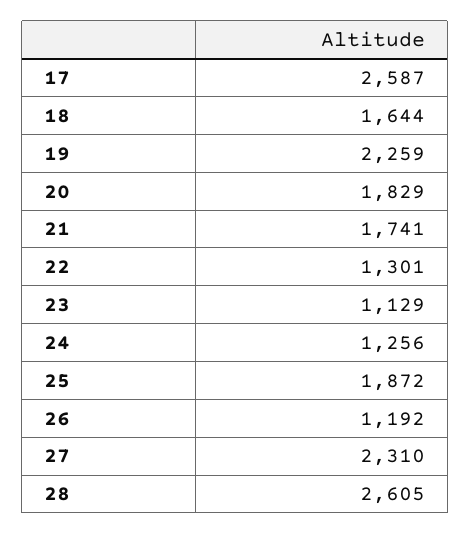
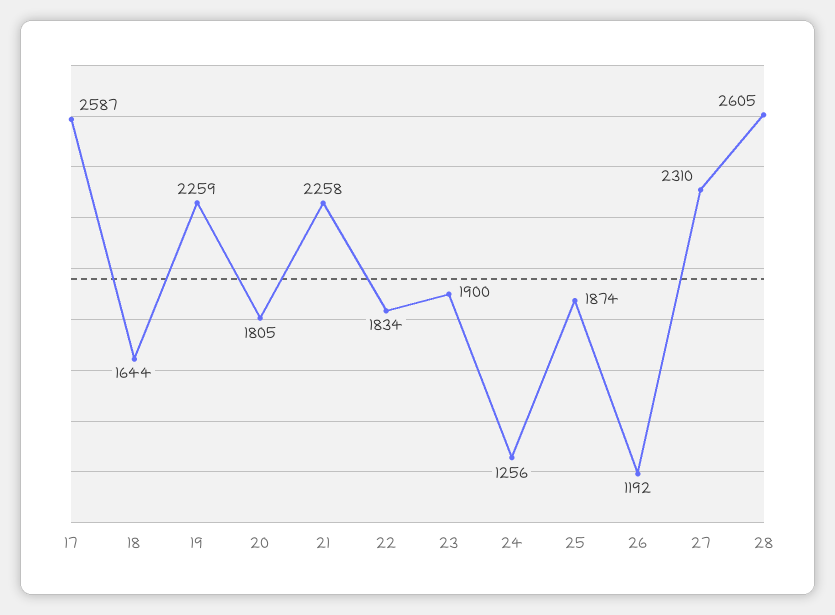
20: 1829 -> 1805
21: 1741 -> 2258
22: 1301 -> 1834
23: 1129 -> 1900
25: 1872 -> 1874

